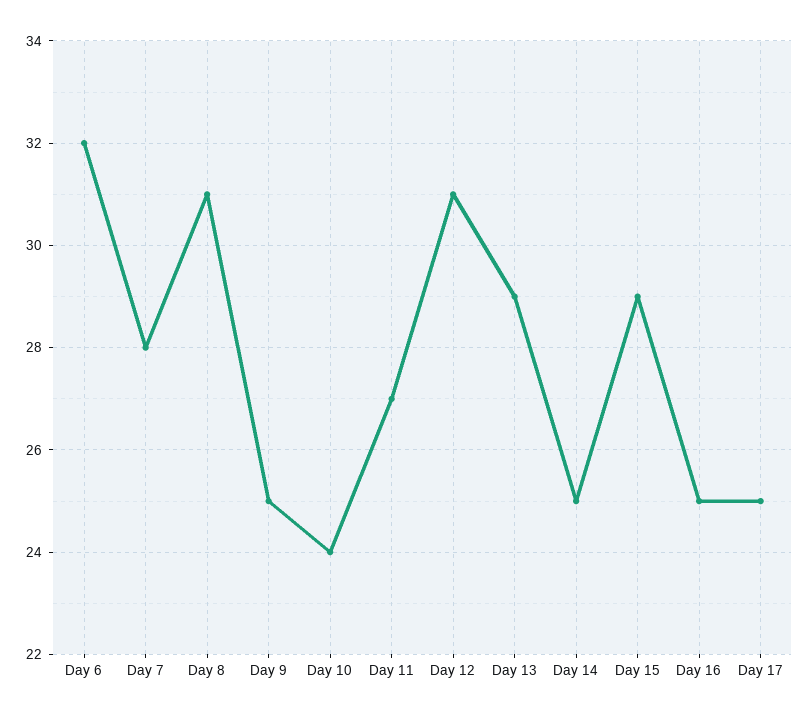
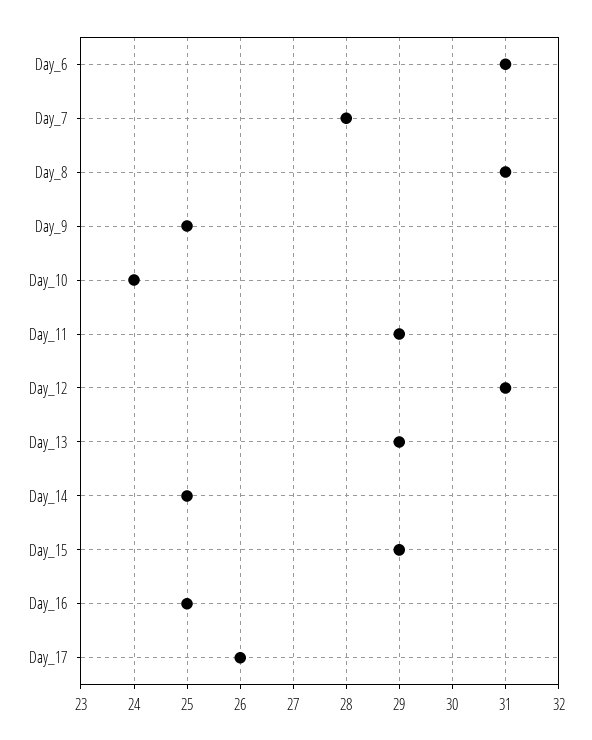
Day 6: 32 -> 31
Day 11: 27 -> 29
Day 17: 25 -> 26

